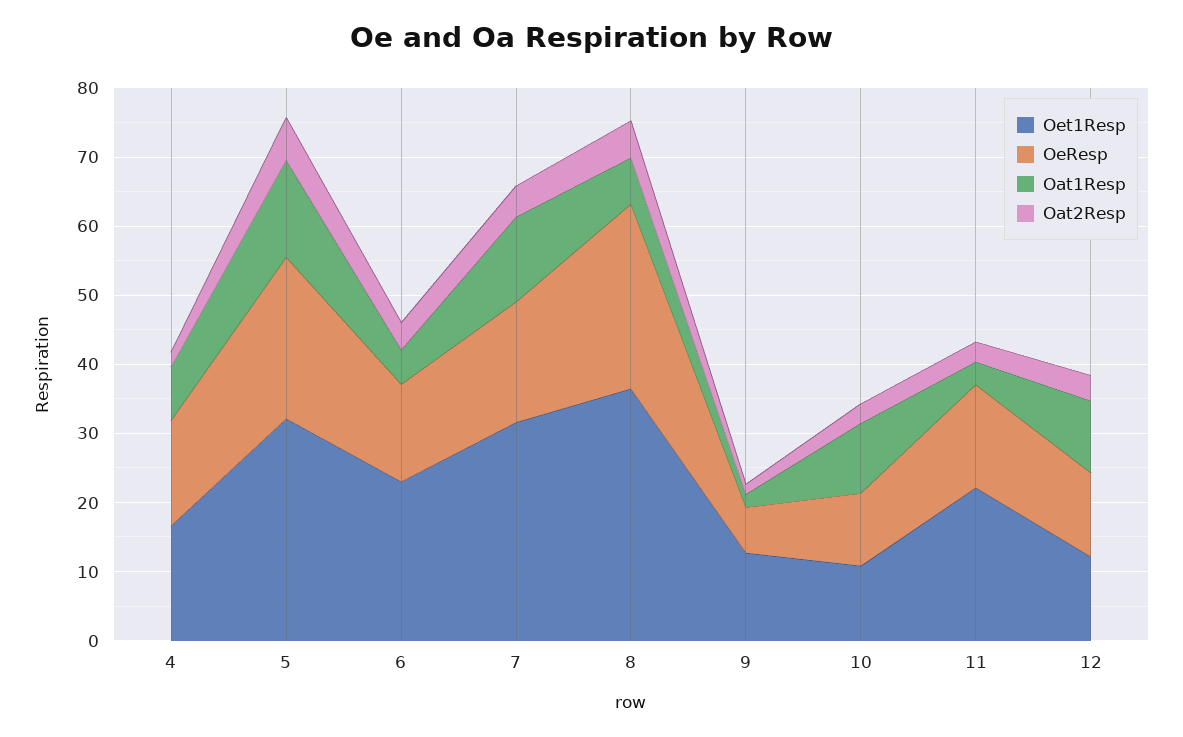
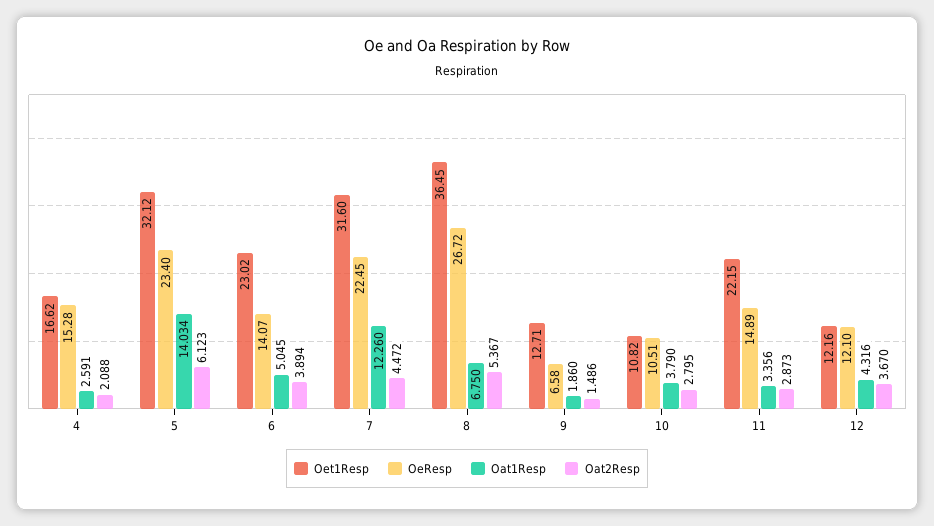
Oat1Resp, 4: 8 -> 2.591
OeResp, 7: 18 -> 22.45
Oat1Resp, 10: 10 -> 3.79
Oat1Resp, 12: 10 -> 4.316

